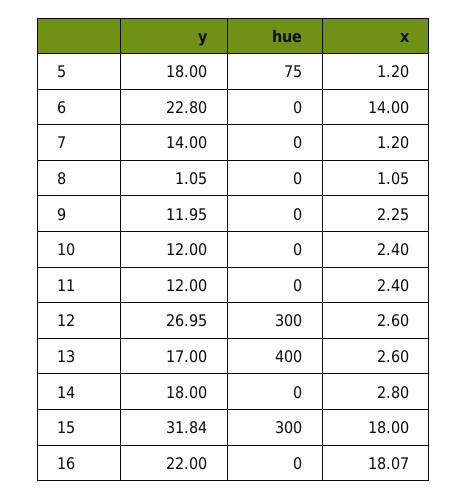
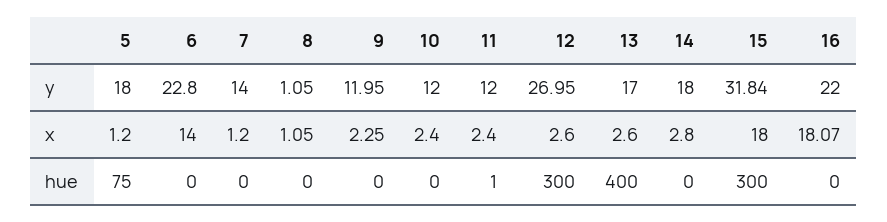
hue, 11: 0 -> 1

